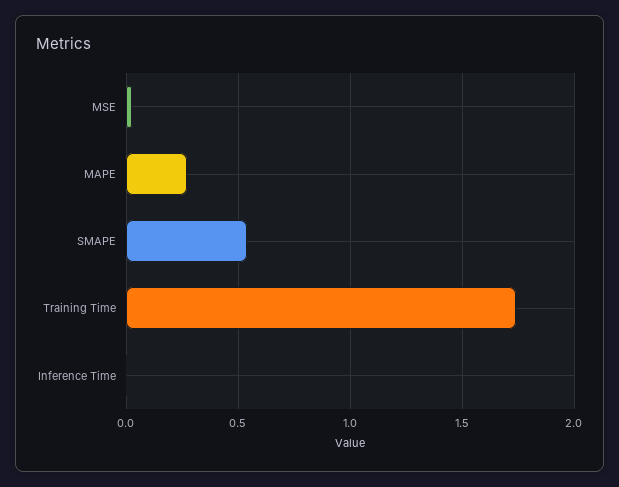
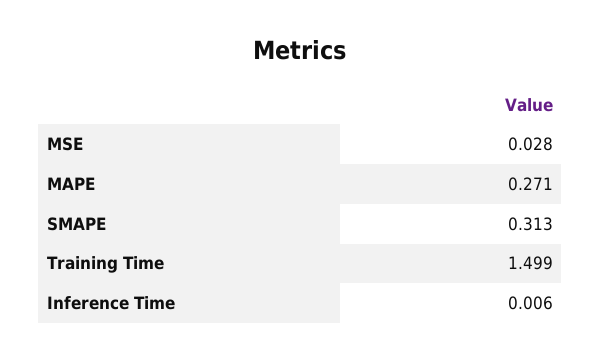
SMAPE: 0.55 -> 0.313
Training Time: 1.75 -> 1.499

